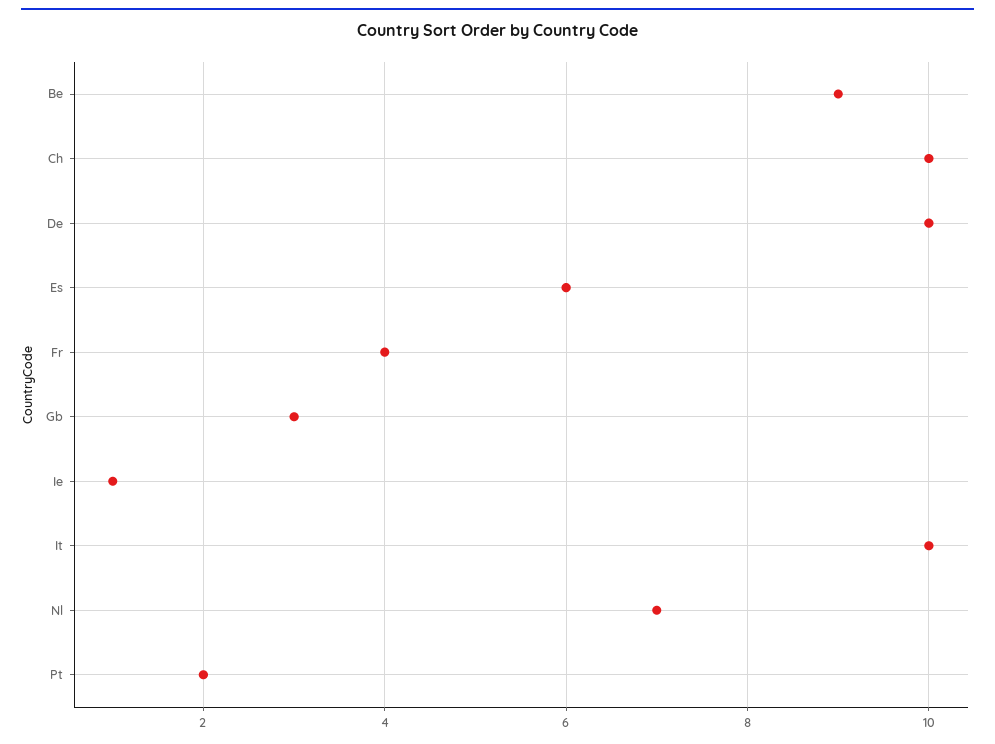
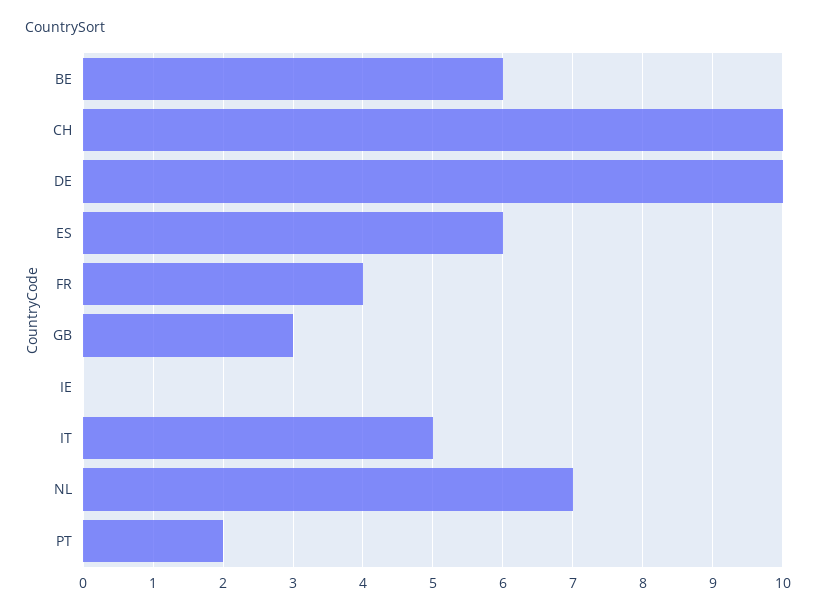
Be: 9 -> 6
Ie: 1 -> 0
It: 10 -> 5

